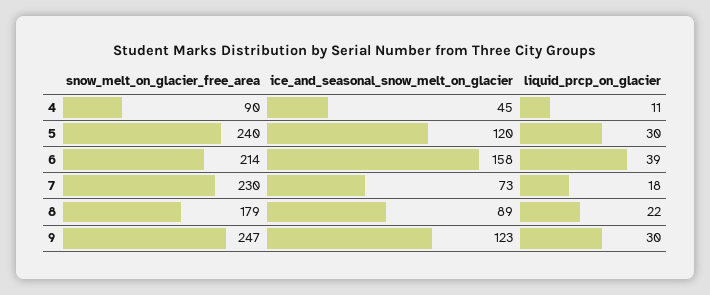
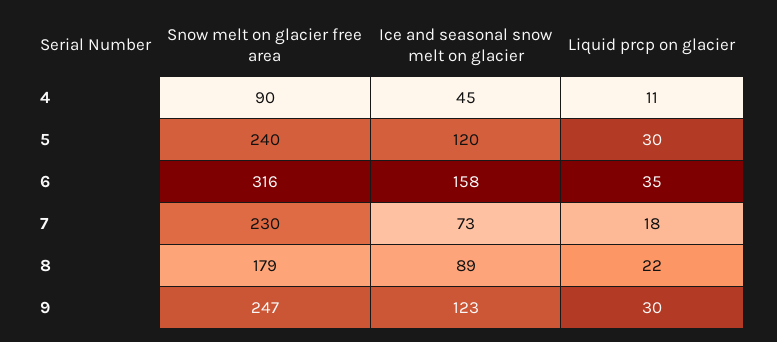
snow_melt_on_glacier_free_area, 6: 214 -> 316
liquid_prcp_on_glacier, 6: 39 -> 35

